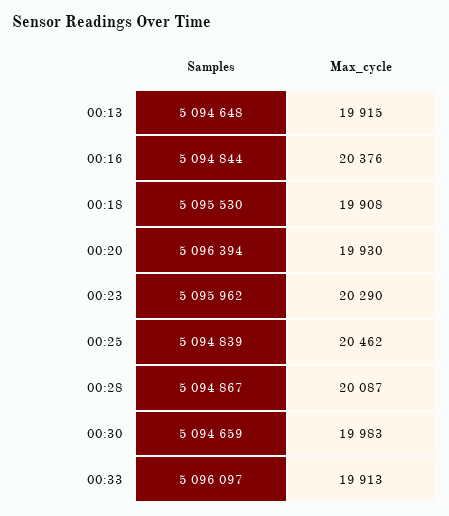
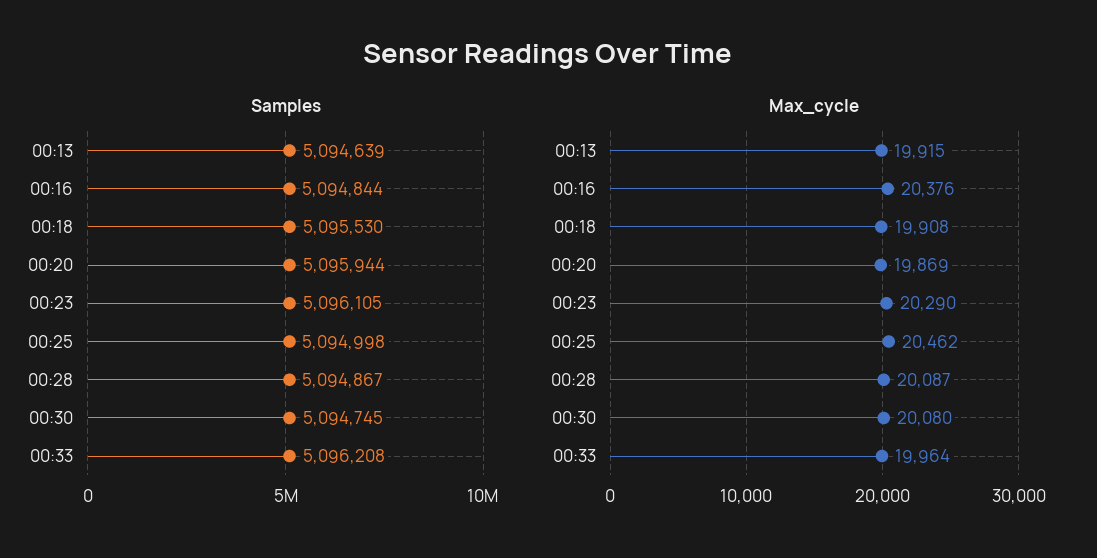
Samples, 00:13: 5094648 -> 5094639
Samples, 00:20: 5096394 -> 5095944
Max_cycle, 00:20: 19930 -> 19869
Samples, 00:23: 5095962 -> 5096105
Samples, 00:25: 5094839 -> 5094998
Samples, 00:30: 5094659 -> 5094745
Max_cycle, 00:30: 19983 -> 20080
Samples, 00:33: 5096097 -> 5096208
Max_cycle, 00:33: 19913 -> 19964

